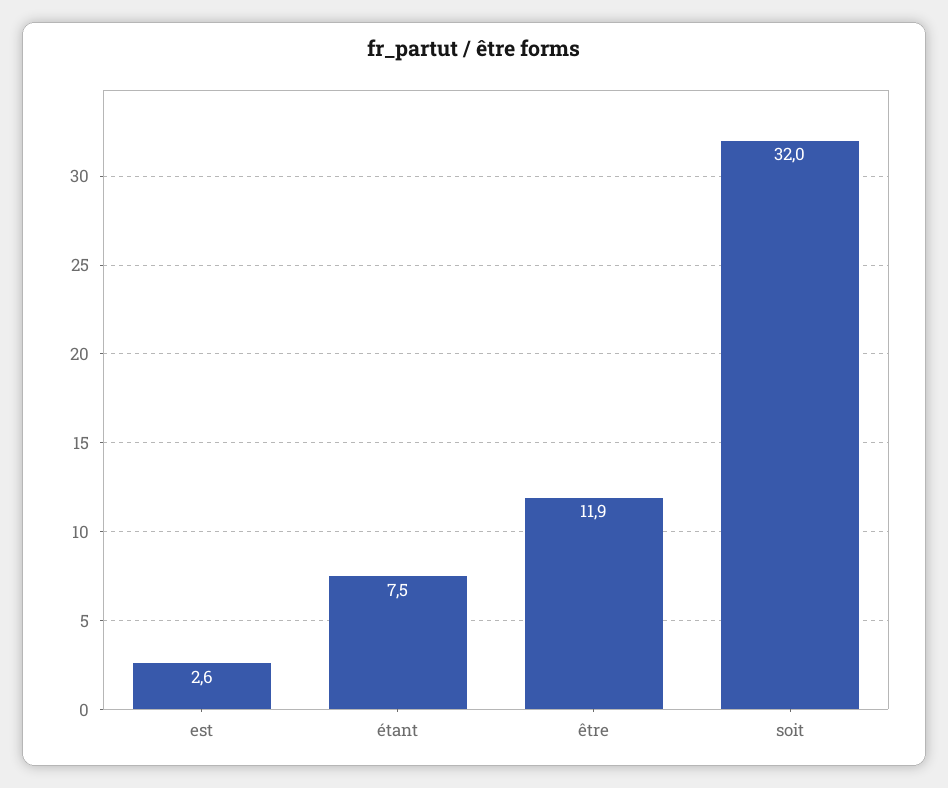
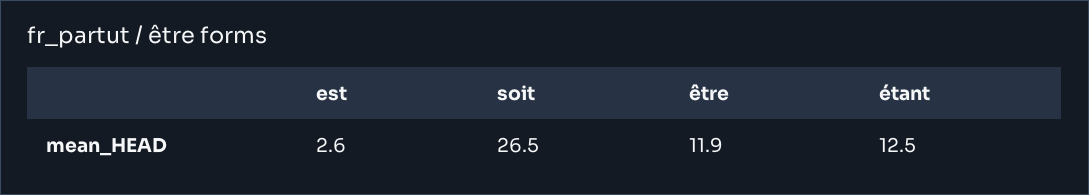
étant: 7.5 -> 12.5
soit: 32 -> 26.5

